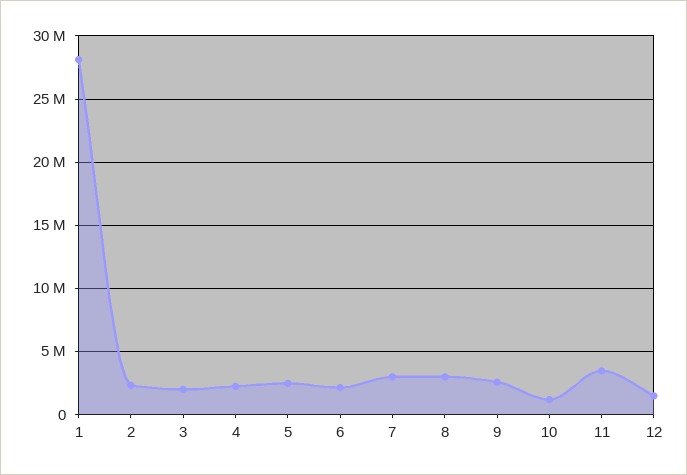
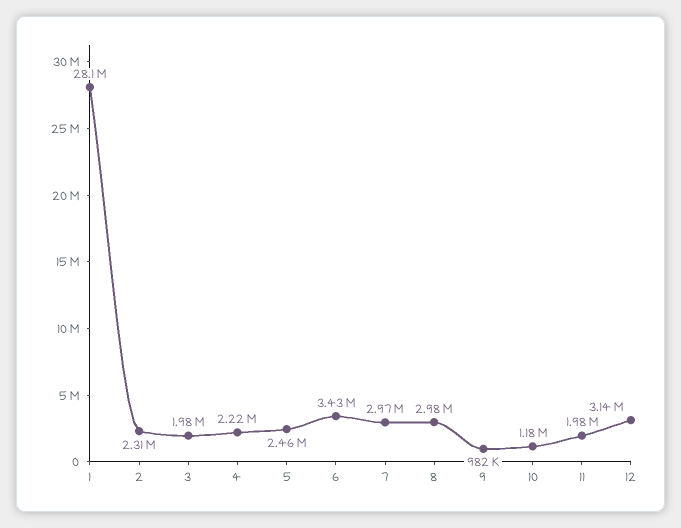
6: 2000000 -> 3430000
9: 2500000 -> 982000
11: 3500000 -> 1980000
12: 1500000 -> 3140000

